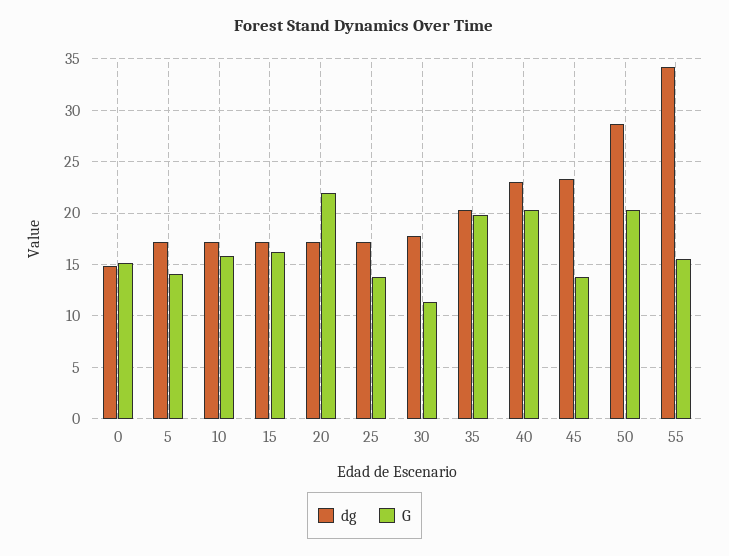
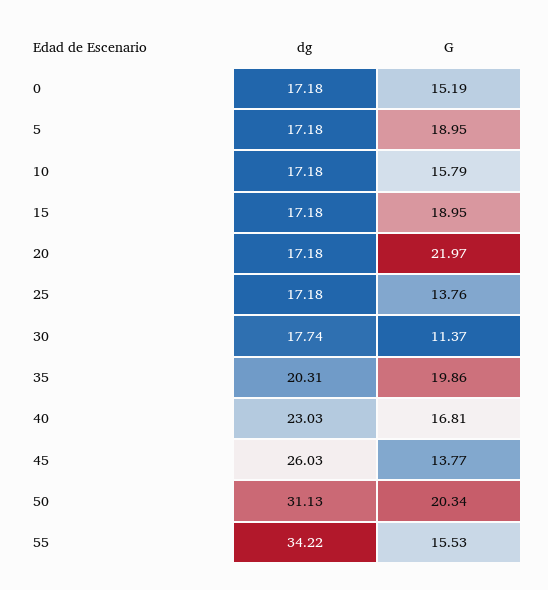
dg, 0: 15 -> 17.18
G, 5: 14 -> 18.95
G, 15: 16 -> 18.95
G, 40: 20 -> 16.81
dg, 45: 23 -> 26.03
dg, 50: 29 -> 31.13

